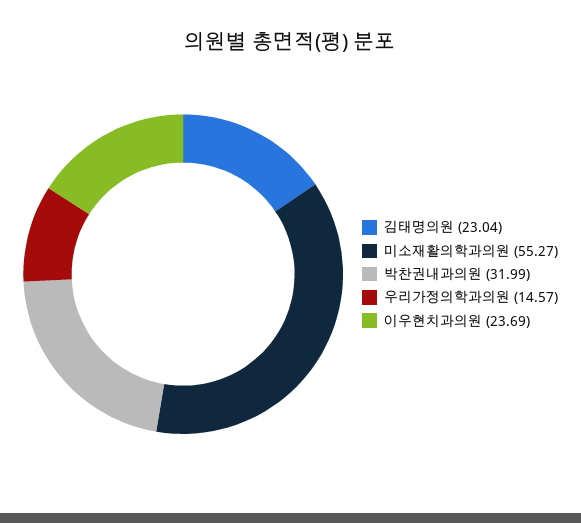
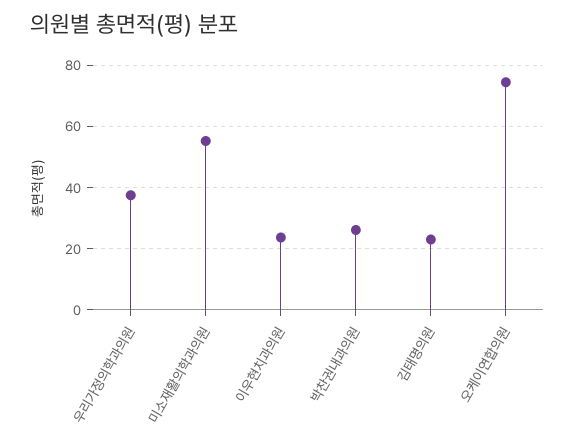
박찬권내과의원: 31.99 -> 26
우리가정의학과의원: 14.57 -> 38
오케이연합의원: none -> 74

